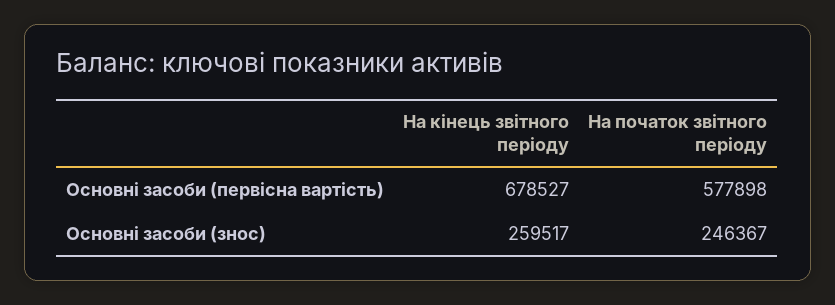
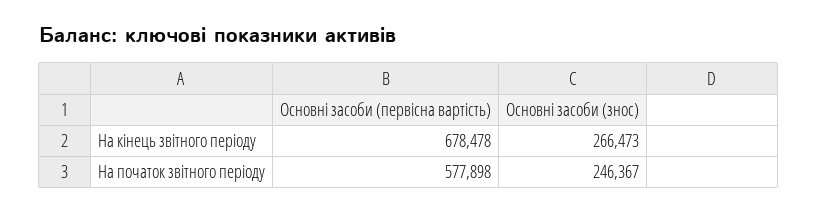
На кінець звітного періоду, Основні засоби (первісна вартість): 678527 -> 678478
На кінець звітного періоду, Основні засоби (знос): 259517 -> 266473

